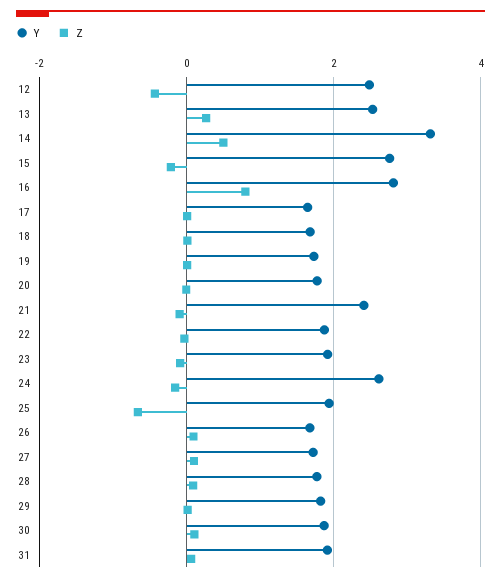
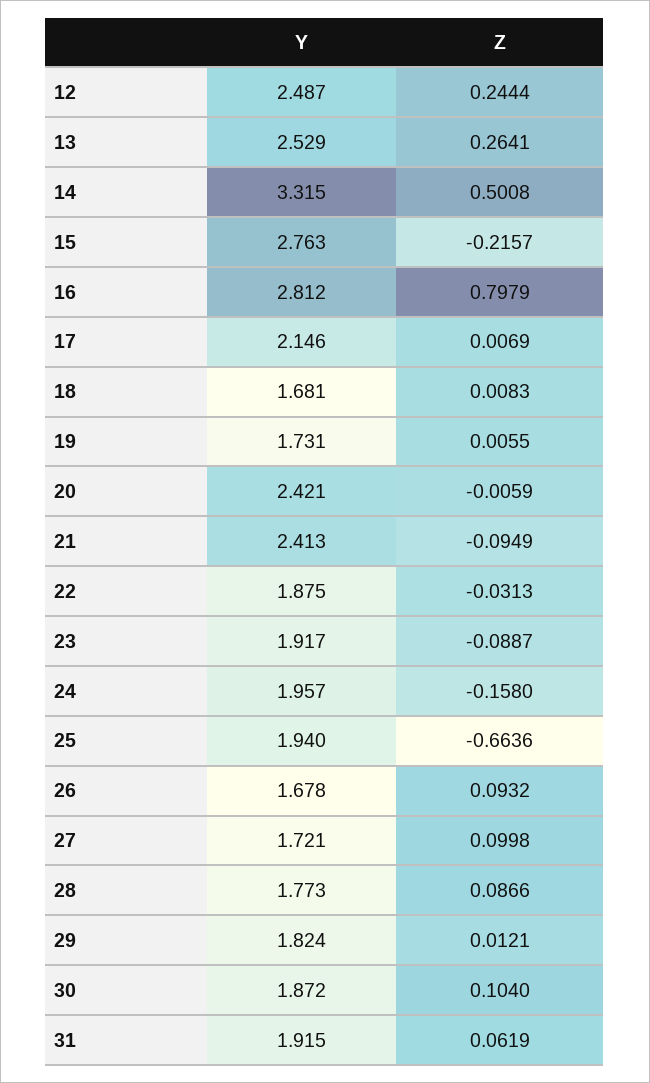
Z, 12: -0.4 -> 0.2444
Y, 17: 1.6 -> 2.146
Y, 20: 1.8 -> 2.421
Y, 24: 2.6 -> 1.957

